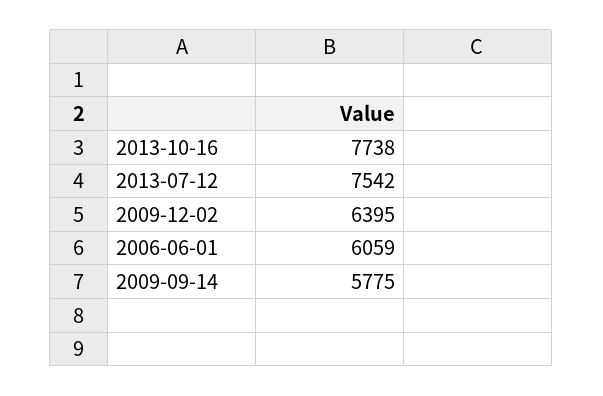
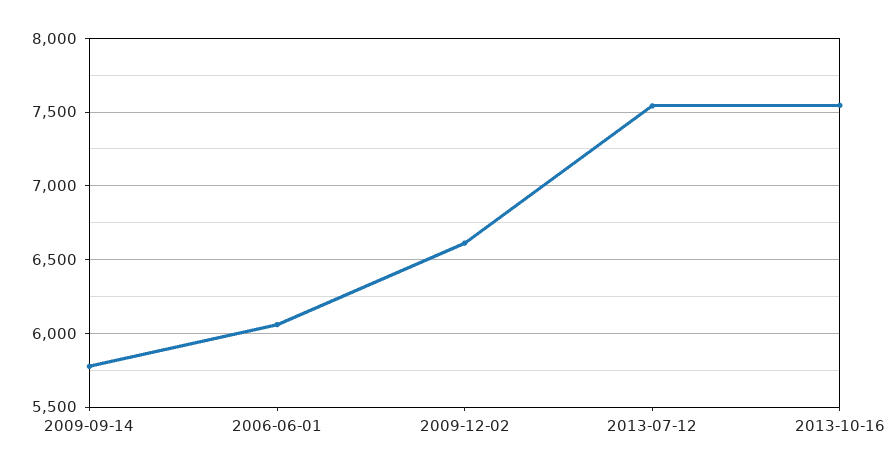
2013-10-16: 7738 -> 7550
2009-12-02: 6395 -> 6600

